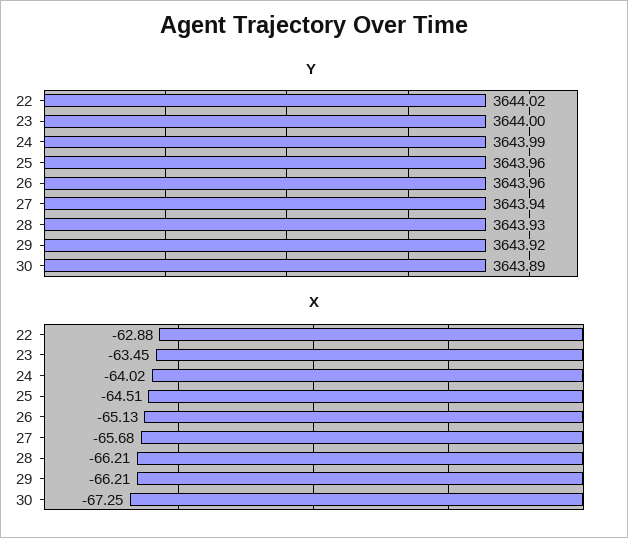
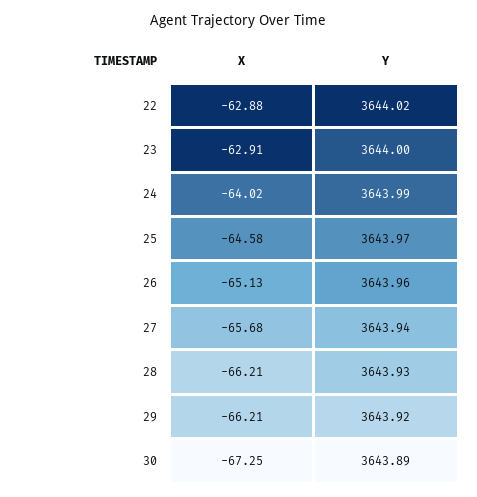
Y, 25: 3643.96 -> 3643.97
X, 23: -63.45 -> -62.91
X, 25: -64.51 -> -64.58

